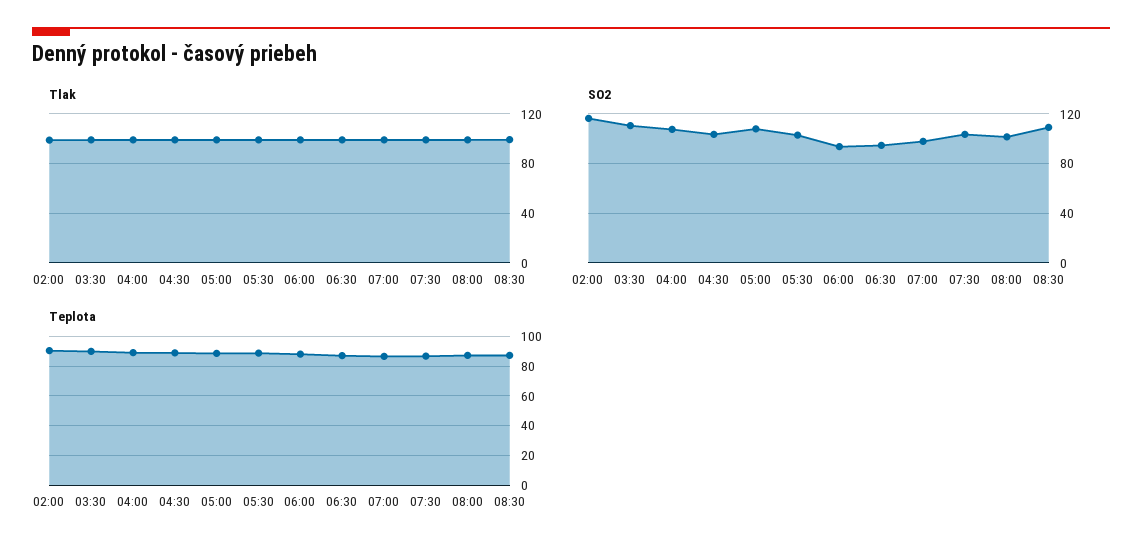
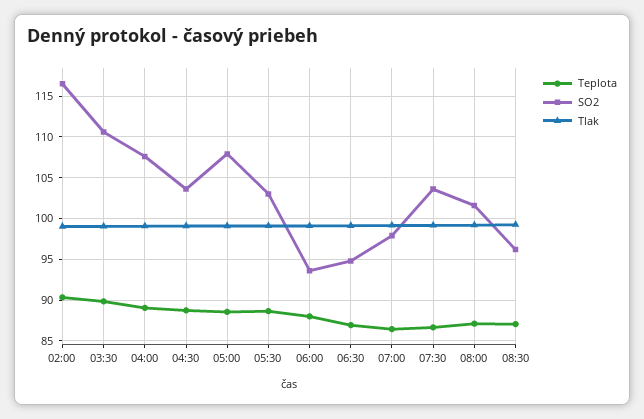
SO2, 08:30: 110 -> 96

